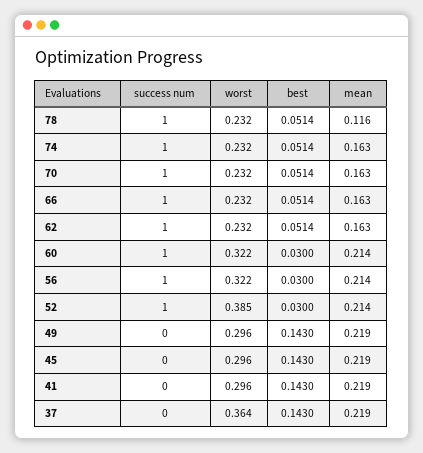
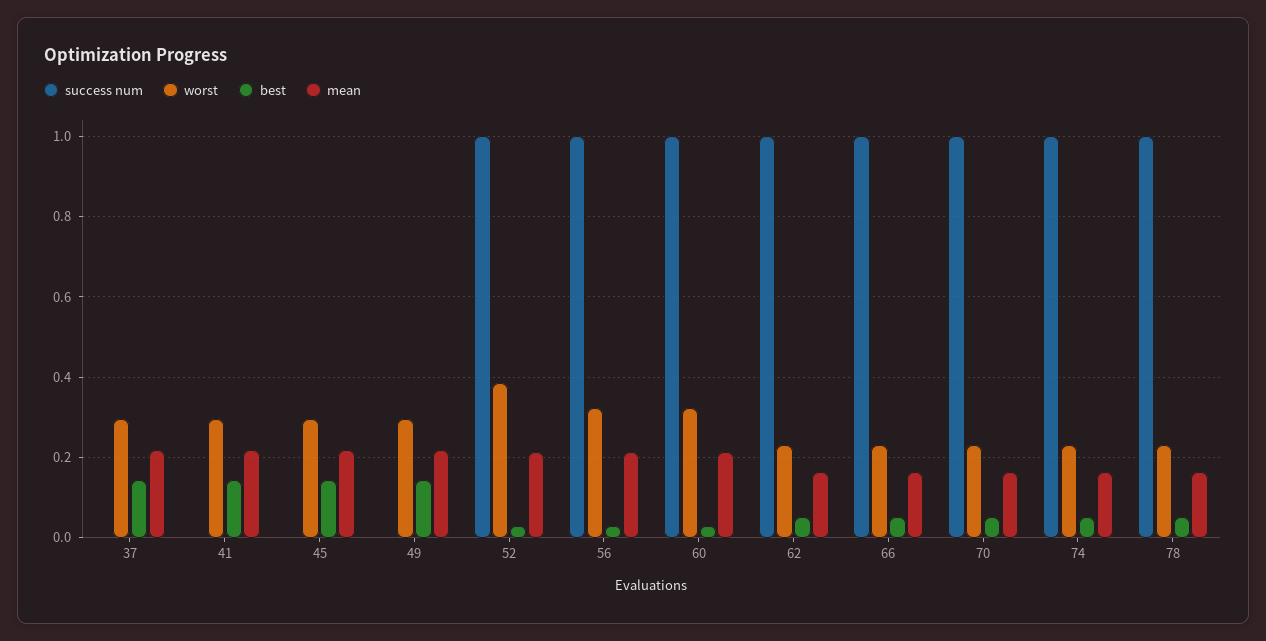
mean, 78: 0.116 -> 0.16
worst, 37: 0.364 -> 0.3

